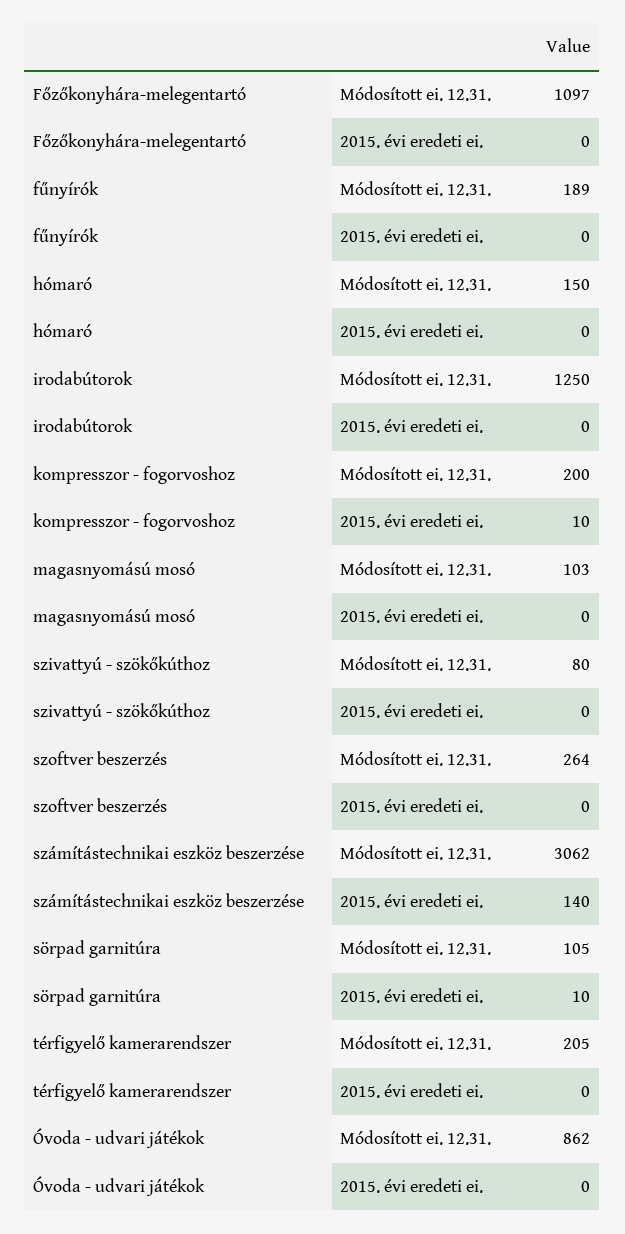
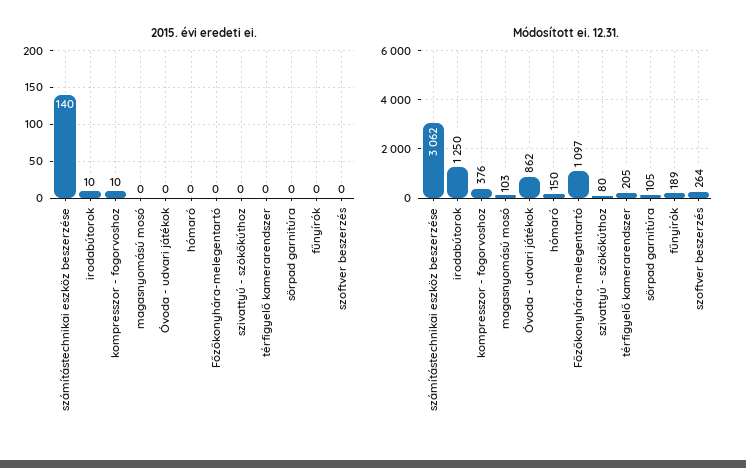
2015. évi eredeti ei., irodabútorok: 0 -> 10
Módosított ei. 12.31., kompresszor - fogorvoshoz: 200 -> 376
2015. évi eredeti ei., sörpad garnitúra: 10 -> 0

